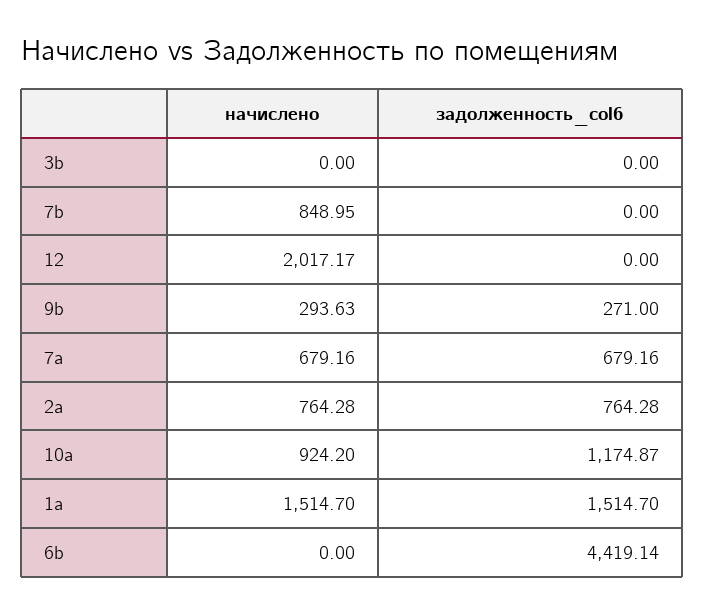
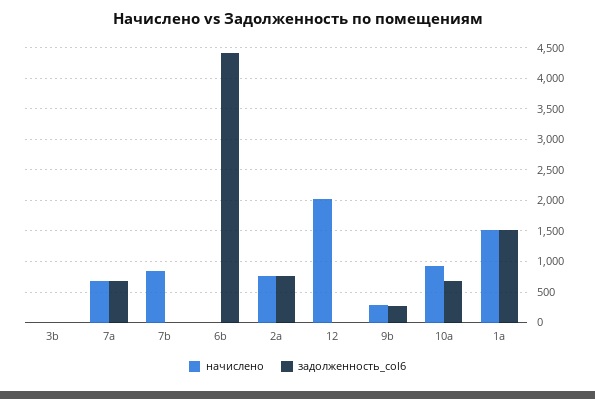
задолженность_col6, 10a: 1174.87 -> 700

